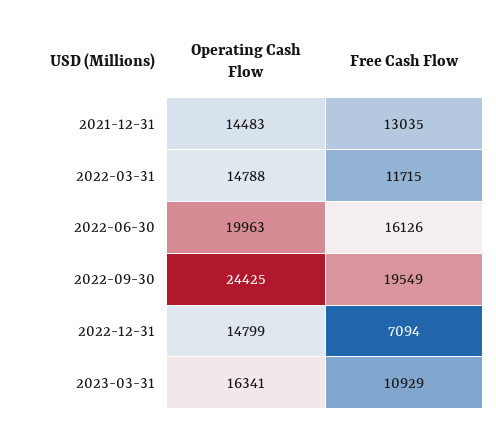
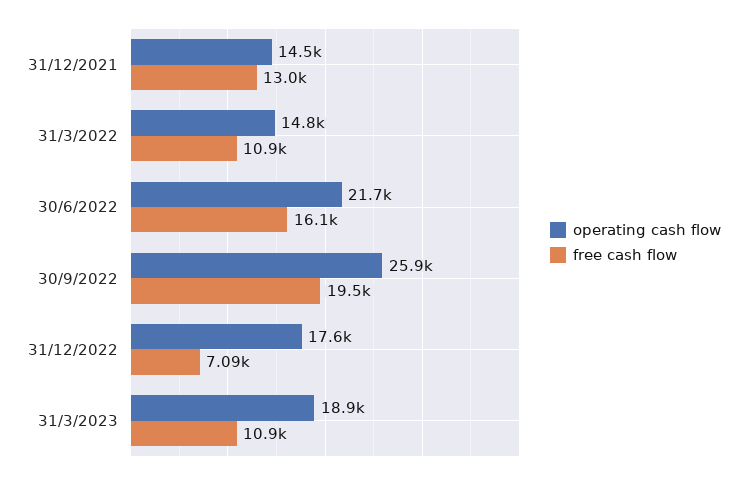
Free Cash Flow, 2022-03-31: 11715 -> 10900
Operating Cash Flow, 2022-06-30: 19963 -> 21700
Operating Cash Flow, 2022-09-30: 24425 -> 25900
Operating Cash Flow, 2022-12-31: 14799 -> 17600
Operating Cash Flow, 2023-03-31: 16341 -> 18900

